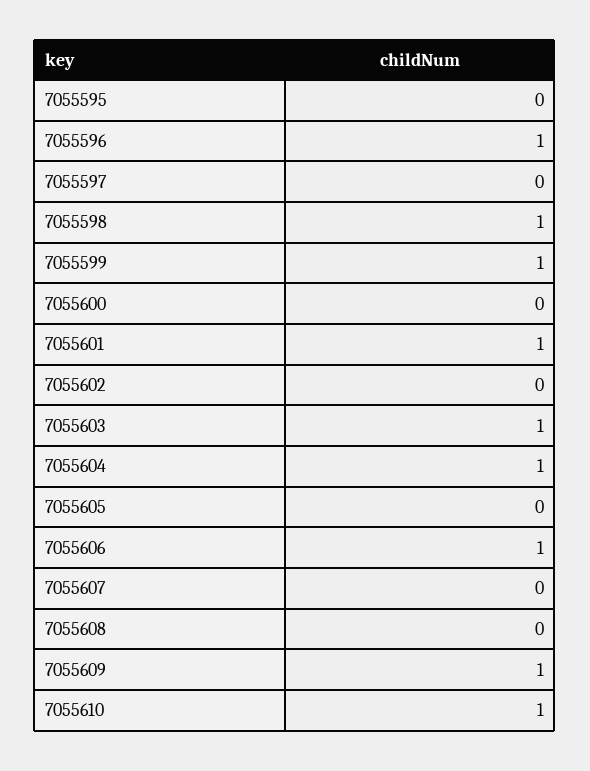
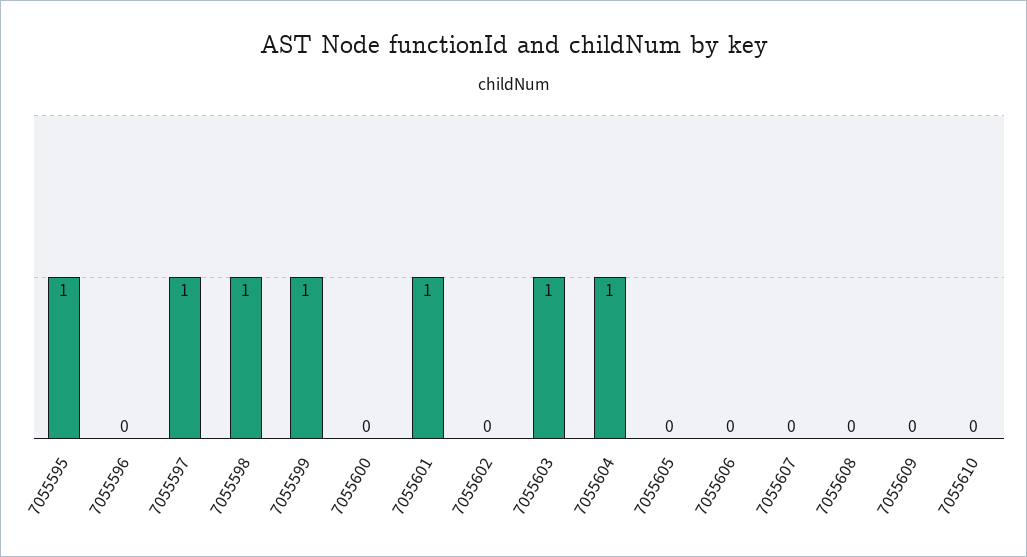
7055595: 0 -> 1
7055596: 1 -> 0
7055597: 0 -> 1
7055606: 1 -> 0
7055609: 1 -> 0
7055610: 1 -> 0

